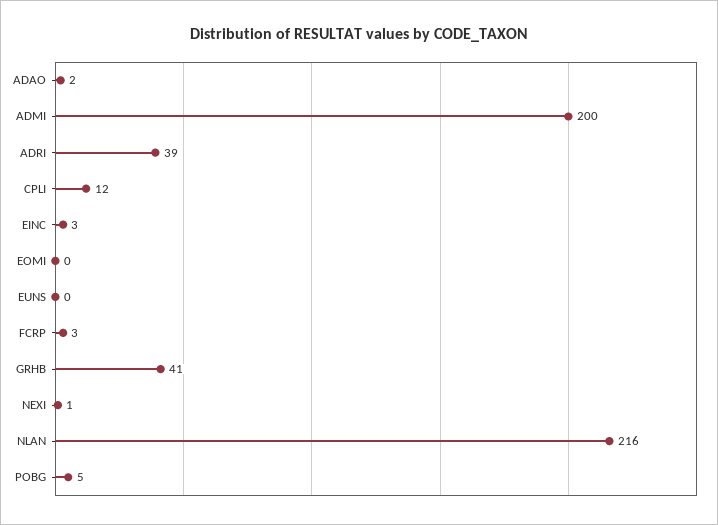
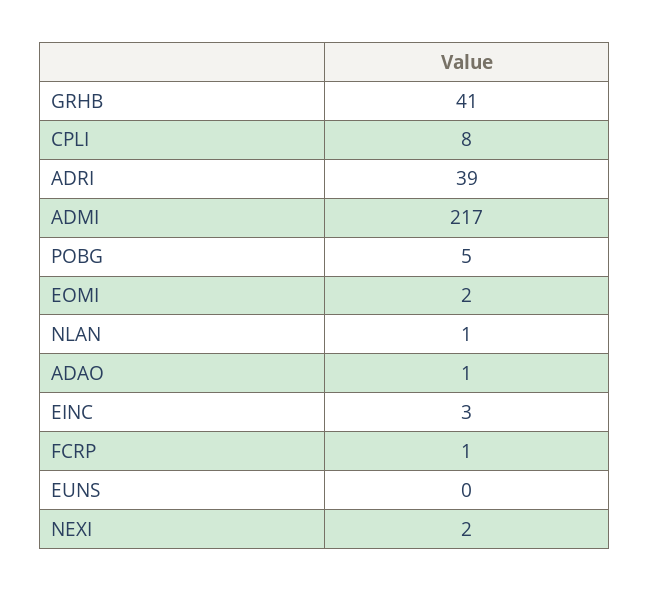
ADAO: 2 -> 1
ADMI: 200 -> 217
CPLI: 12 -> 8
EOMI: 0 -> 2
FCRP: 3 -> 1
NEXI: 1 -> 2
NLAN: 216 -> 1

